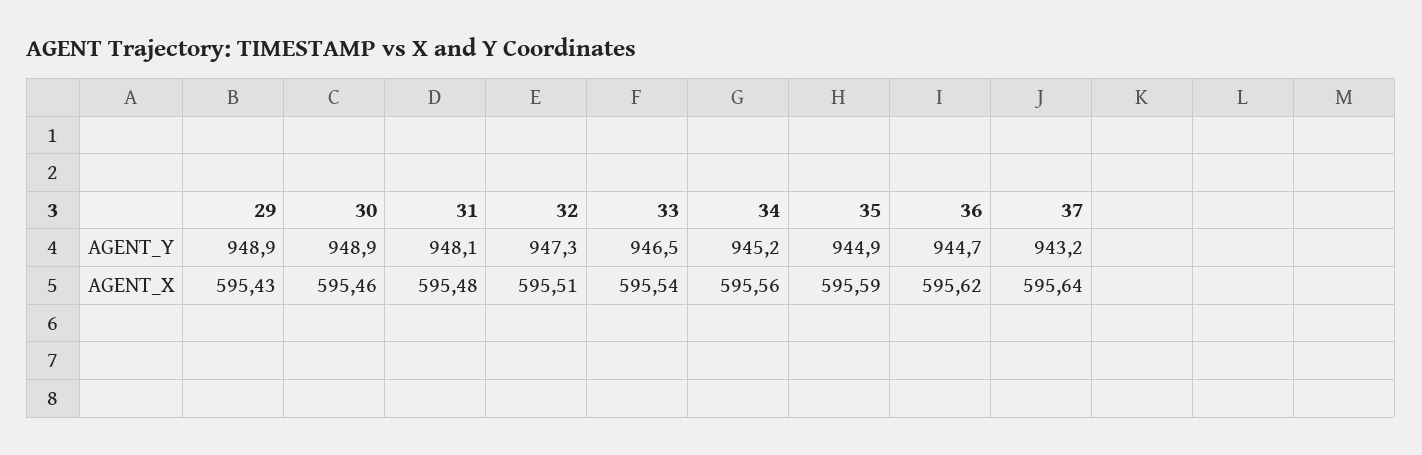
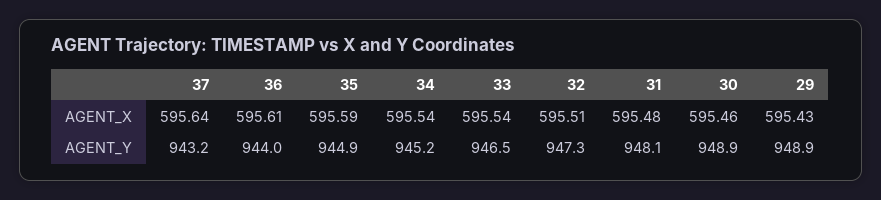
36, AGENT_Y: 944.7 -> 944
34, AGENT_X: 595.56 -> 595.54
36, AGENT_X: 595.62 -> 595.61

